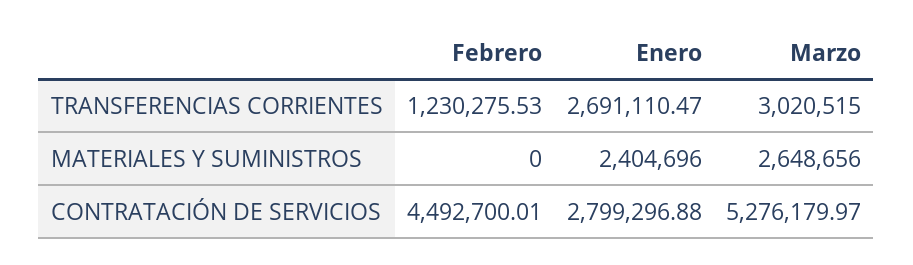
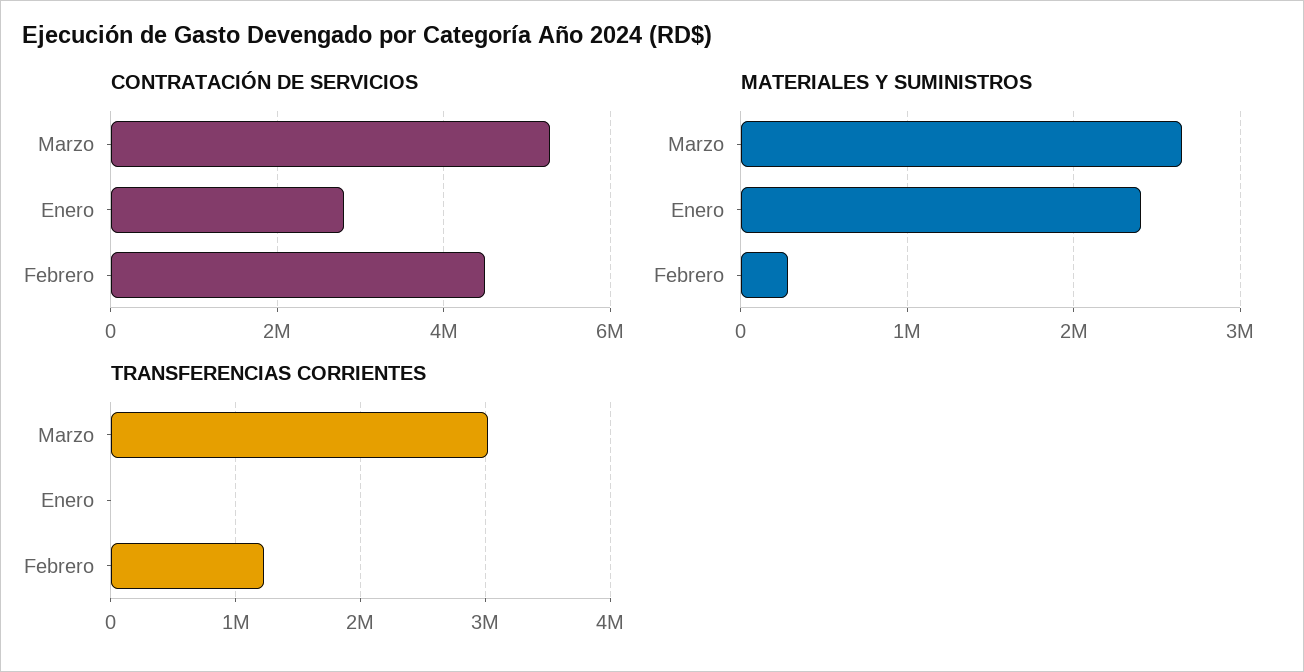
TRANSFERENCIAS CORRIENTES, Enero: 2691110.47 -> 0
MATERIALES Y SUMINISTROS, Febrero: 0 -> 300000

